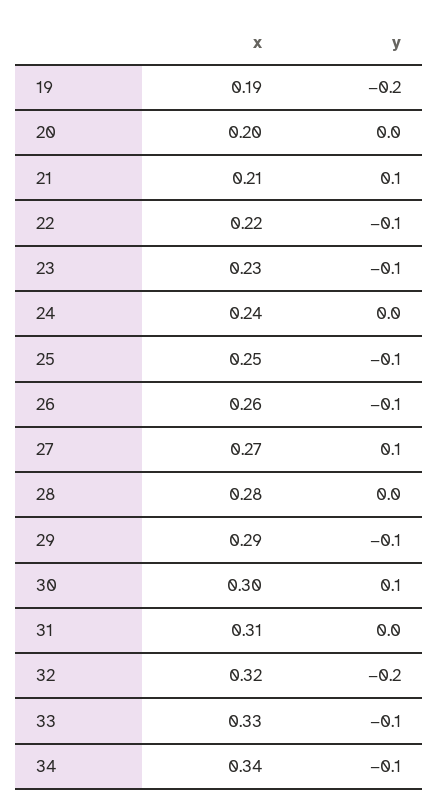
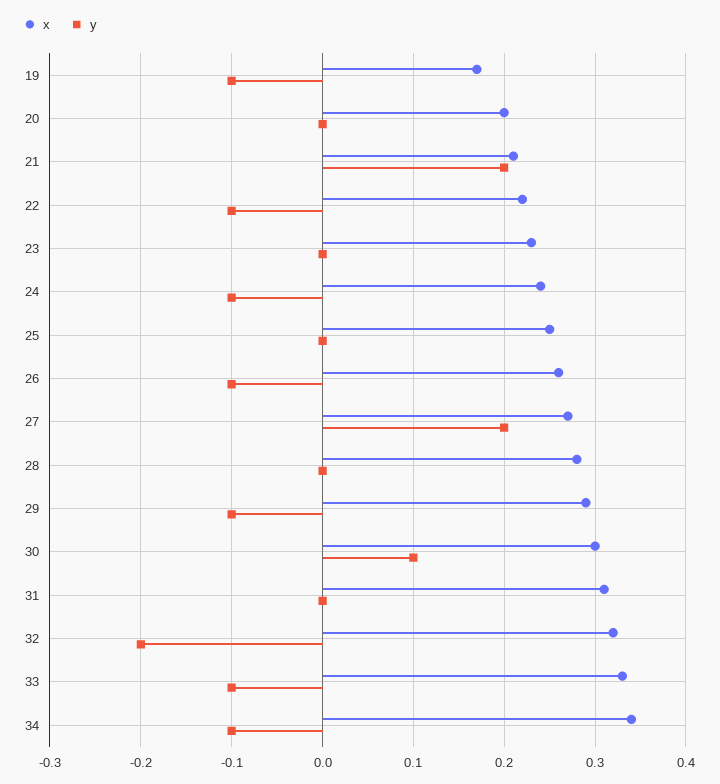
x, 19: 0.19 -> 0.17
y, 19: -0.2 -> -0.1
y, 21: 0.1 -> 0.2
y, 23: -0.1 -> 0
y, 24: 0 -> -0.1
y, 25: -0.1 -> 0
y, 27: 0.1 -> 0.2

